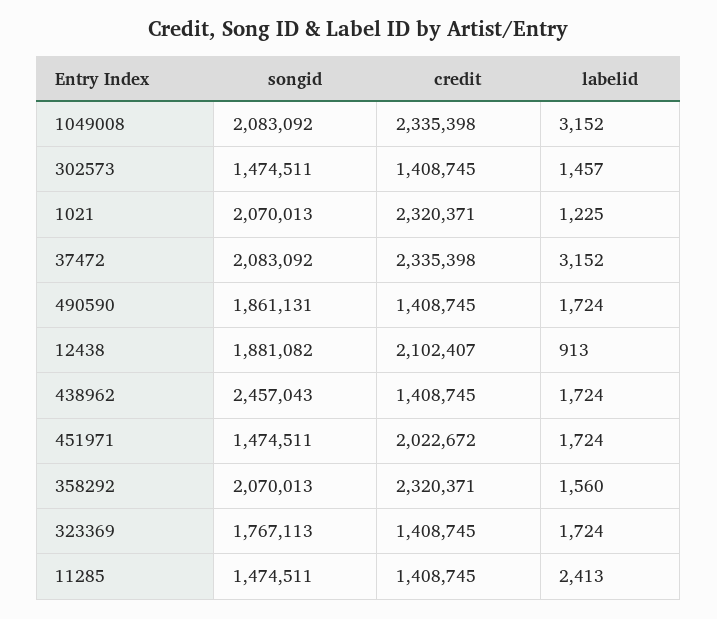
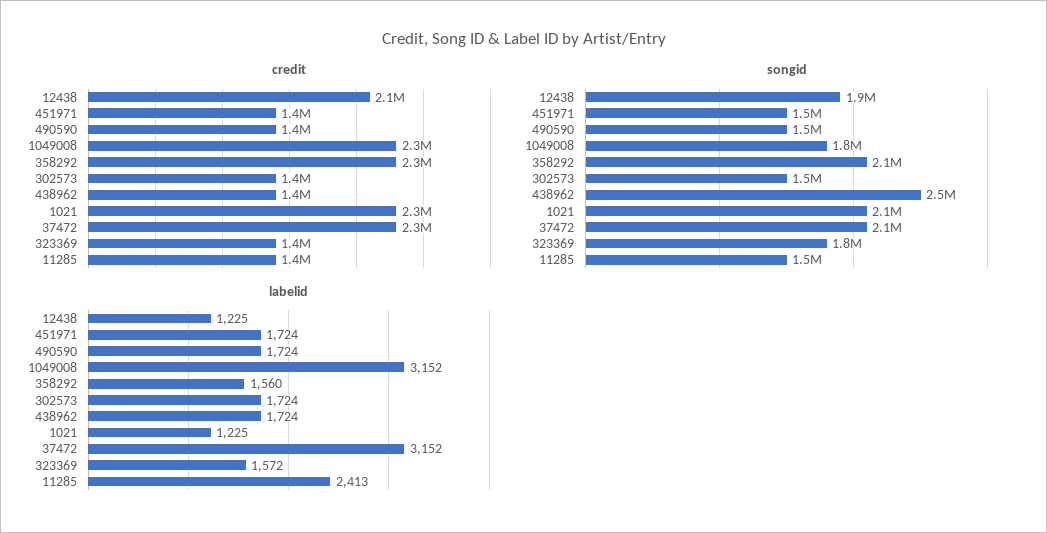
songid, 1049008: 2083092 -> 1800000
labelid, 302573: 1457 -> 1724
songid, 490590: 1861131 -> 1500000
labelid, 12438: 913 -> 1225
credit, 451971: 2022672 -> 1400000
labelid, 323369: 1724 -> 1572

